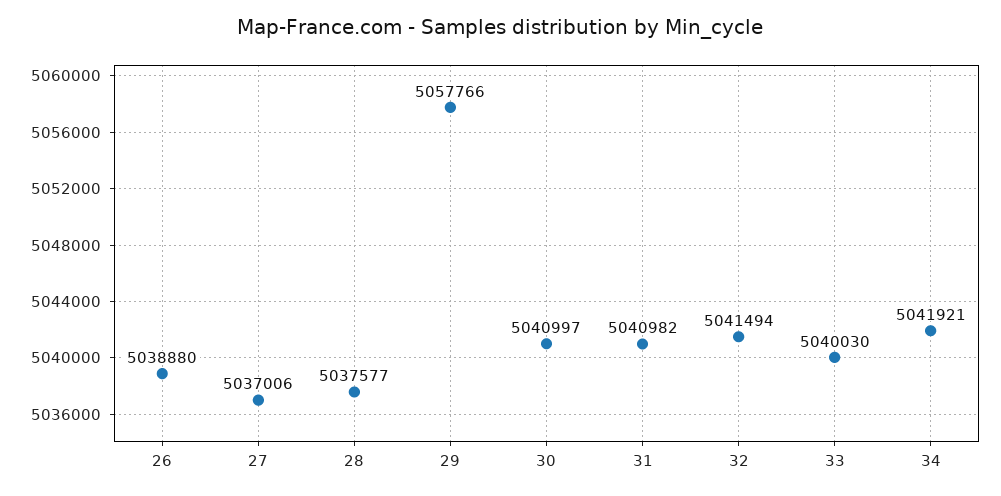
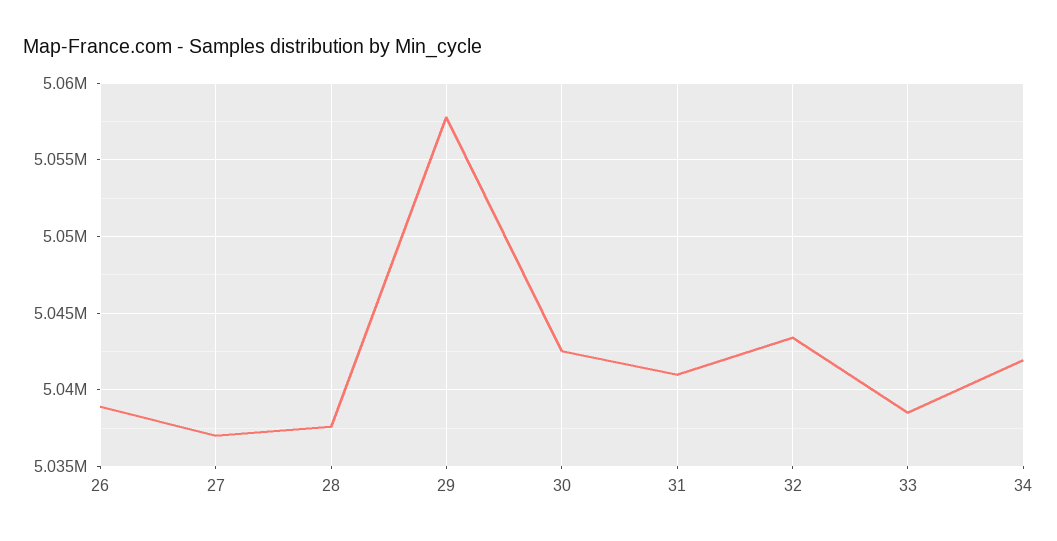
30: 5040997 -> 5042500
32: 5041494 -> 5043500
33: 5040030 -> 5038500

